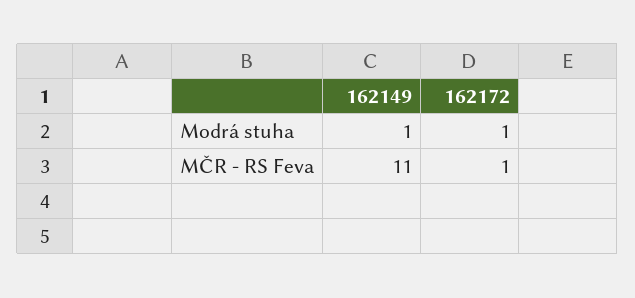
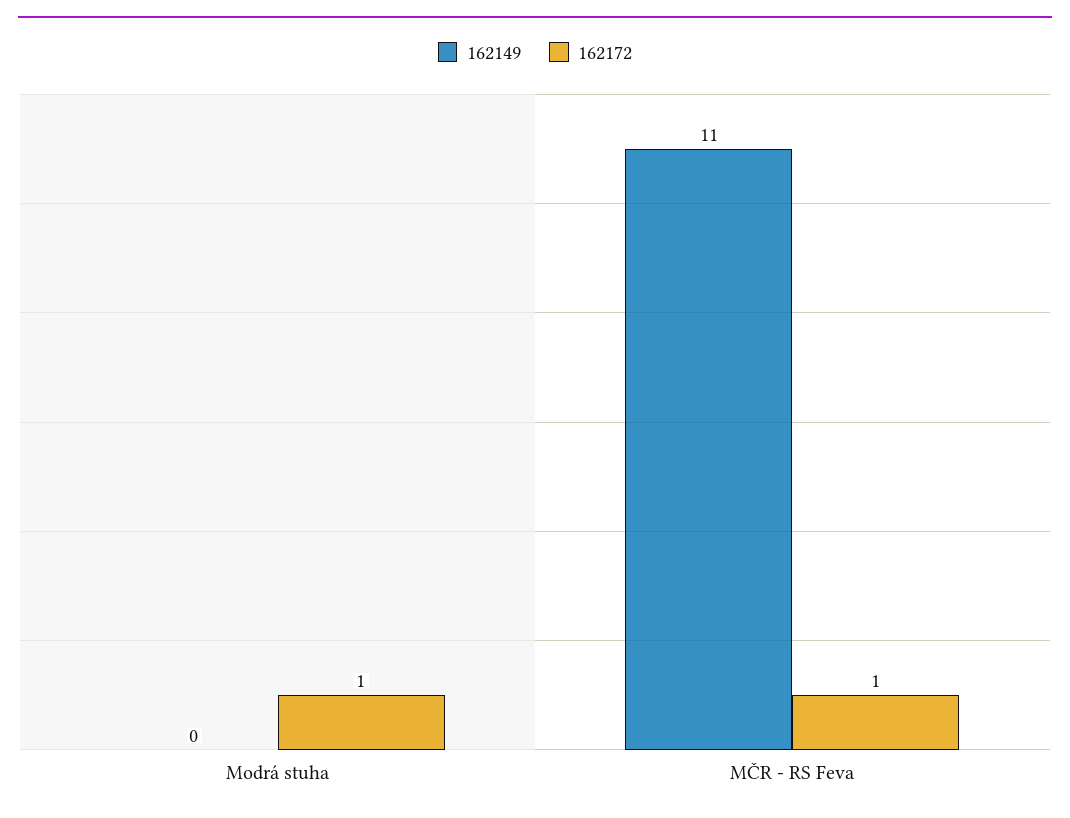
162149, Modrá stuha: 1 -> 0

